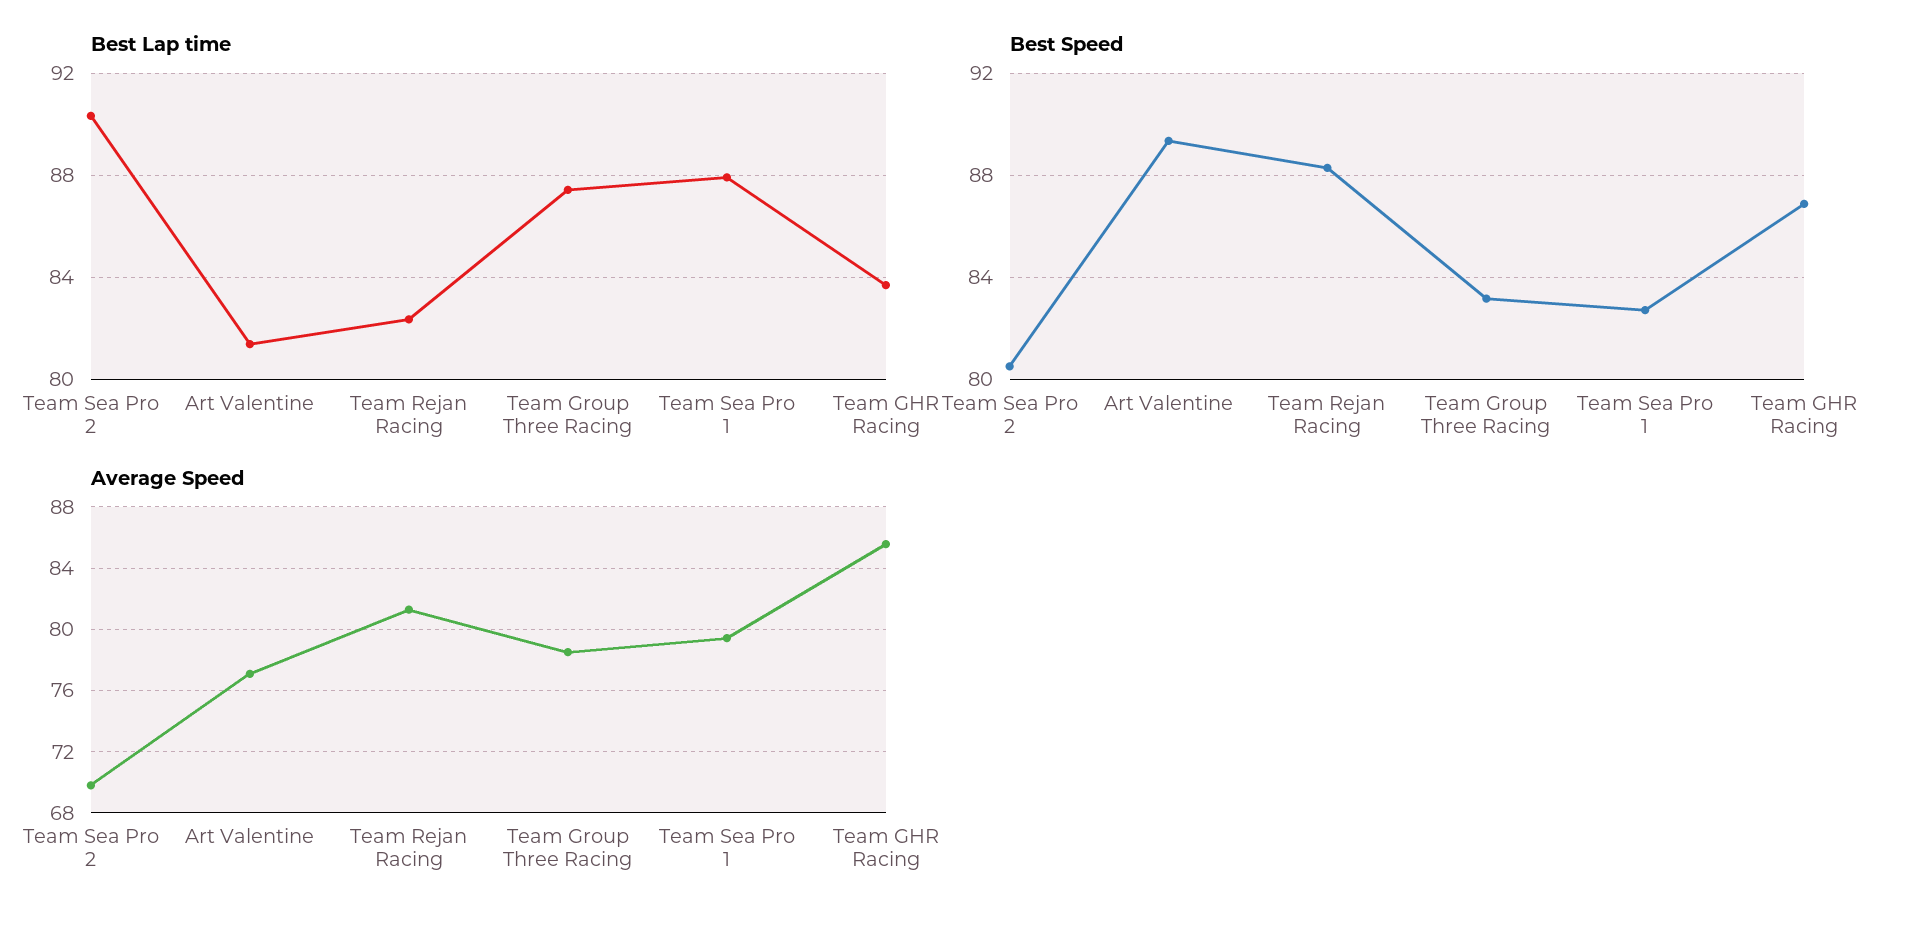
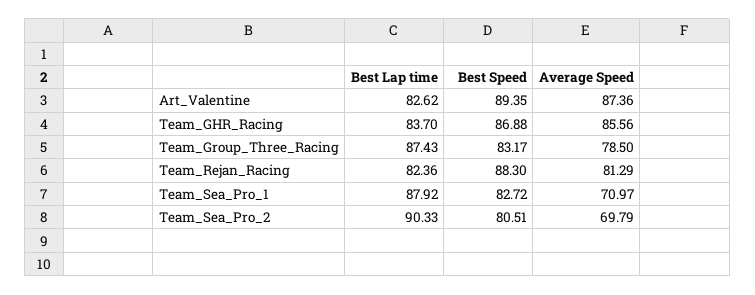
Best Lap time, Art Valentine: 81.5 -> 82.62
Average Speed, Art Valentine: 77 -> 87.36
Average Speed, Team Sea Pro 1: 79.5 -> 70.97

